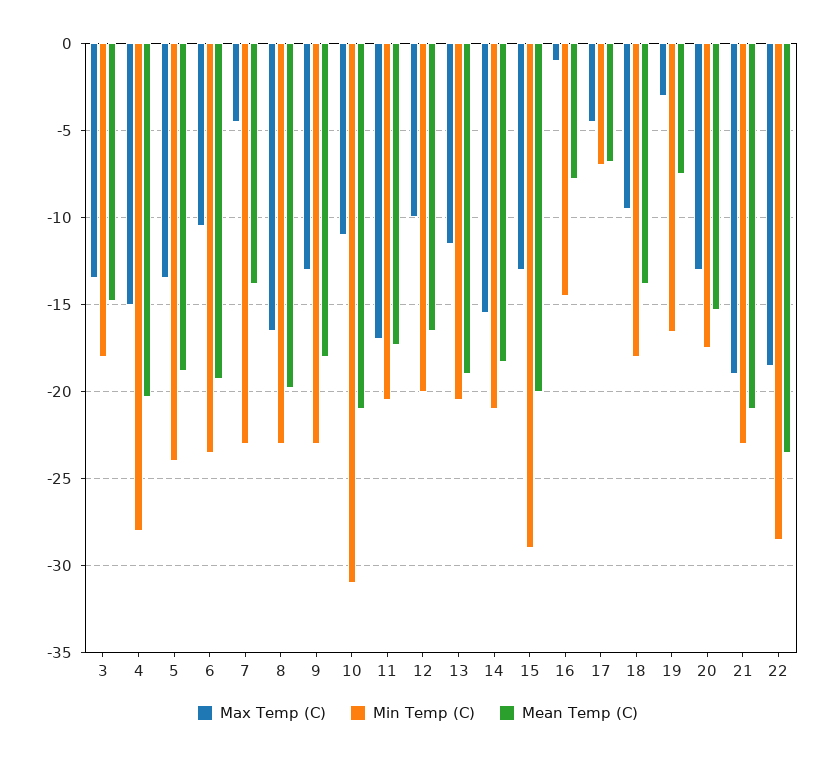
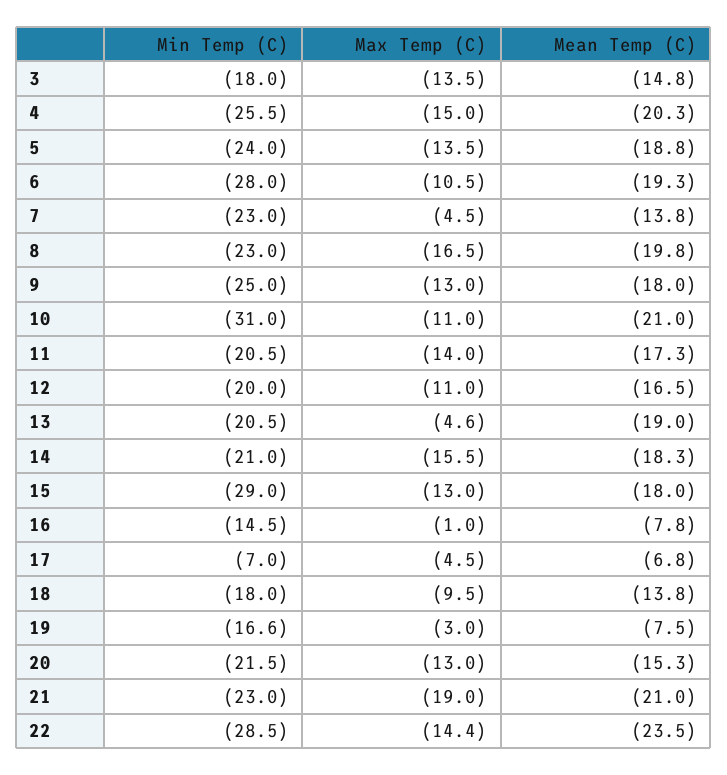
Min Temp (C), 4: -28 -> -25.5
Min Temp (C), 6: -23.5 -> -28
Min Temp (C), 9: -23 -> -25
Max Temp (C), 11: -17 -> -14
Max Temp (C), 12: -10 -> -11
Max Temp (C), 13: -11.5 -> -4.6
Mean Temp (C), 15: -20 -> -18
Min Temp (C), 20: -17.5 -> -21.5
Max Temp (C), 22: -18.5 -> -14.4

